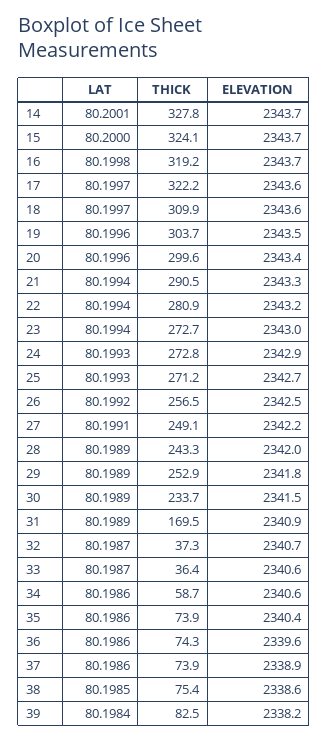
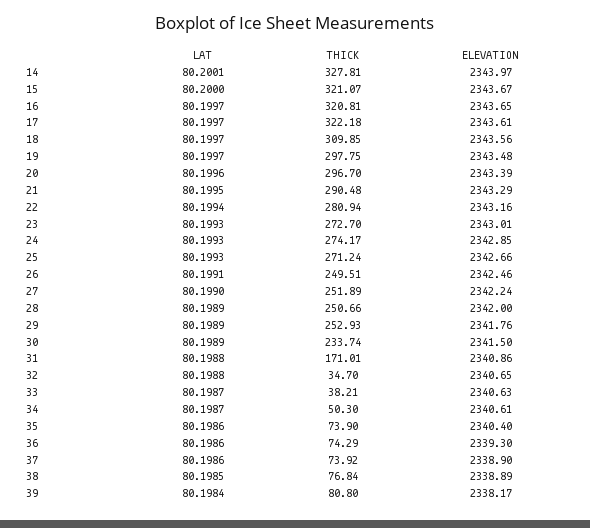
ELEVATION, 14: 2343.7 -> 2343.97
THICK, 15: 324.1 -> 321.07
LAT, 16: 80.1998 -> 80.1997
THICK, 16: 319.2 -> 320.81
LAT, 19: 80.1996 -> 80.1997
THICK, 19: 303.7 -> 297.75
THICK, 20: 299.6 -> 296.7
LAT, 21: 80.1994 -> 80.1995
LAT, 23: 80.1994 -> 80.1993
THICK, 24: 272.8 -> 274.17
LAT, 26: 80.1992 -> 80.1991
THICK, 26: 256.5 -> 249.51
LAT, 27: 80.1991 -> 80.199
THICK, 27: 249.1 -> 251.89
THICK, 28: 243.3 -> 250.66
LAT, 31: 80.1989 -> 80.1988
THICK, 31: 169.5 -> 171.01
LAT, 32: 80.1987 -> 80.1988
THICK, 32: 37.3 -> 34.7
THICK, 33: 36.4 -> 38.21
LAT, 34: 80.1986 -> 80.1987
THICK, 34: 58.7 -> 50.3
ELEVATION, 36: 2339.6 -> 2339.3
THICK, 38: 75.4 -> 76.84
ELEVATION, 38: 2338.6 -> 2338.89
THICK, 39: 82.5 -> 80.8

